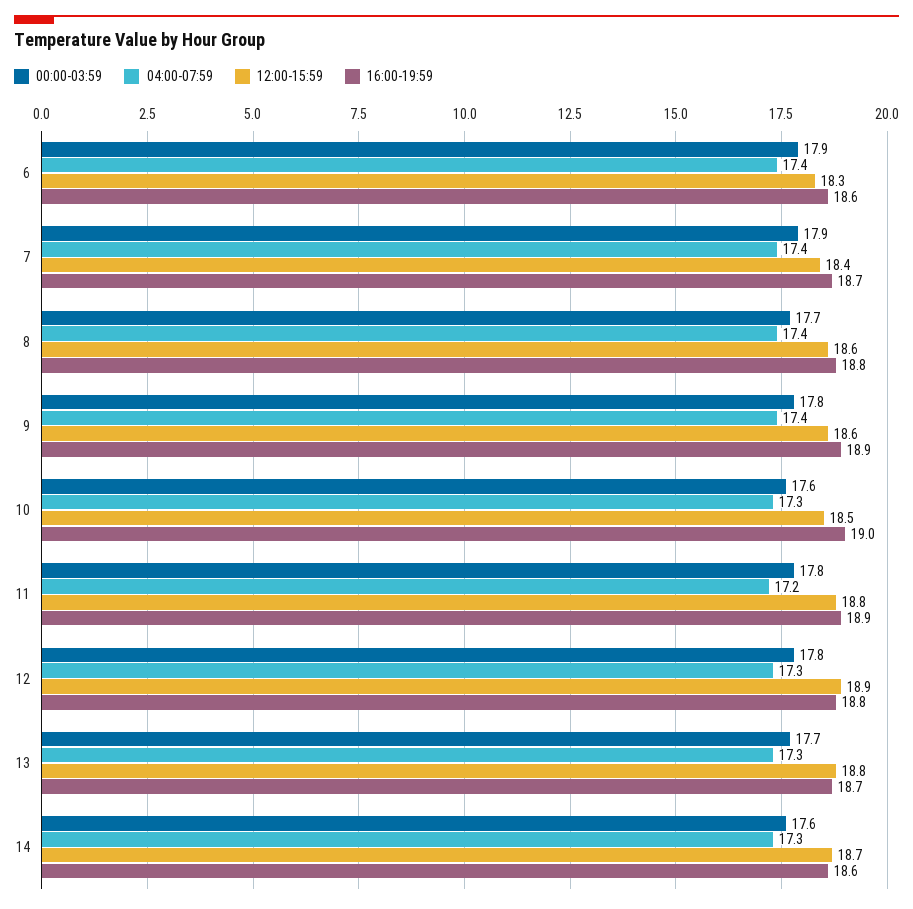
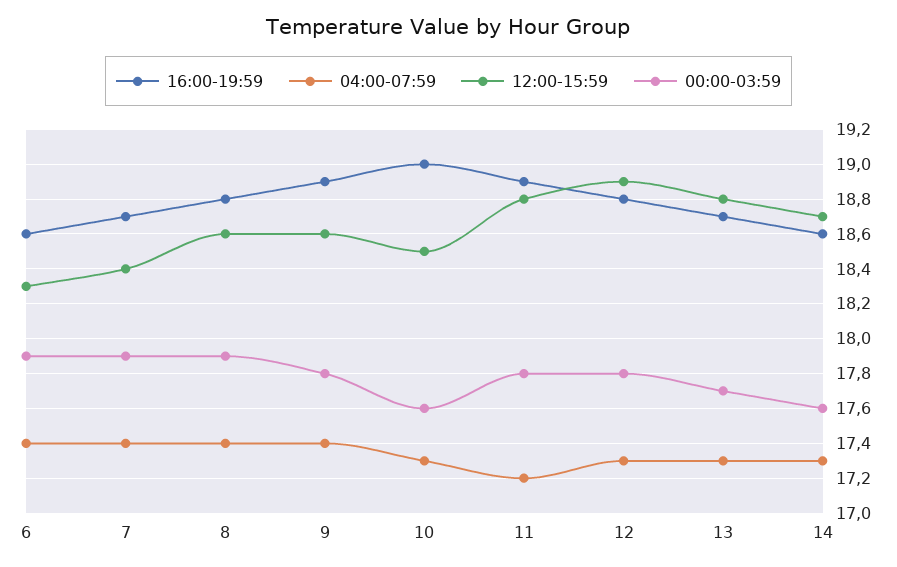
00:00-03:59, 8: 17.7 -> 17.9

